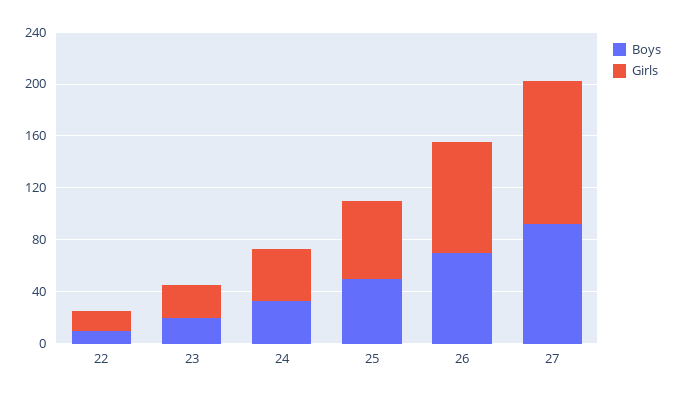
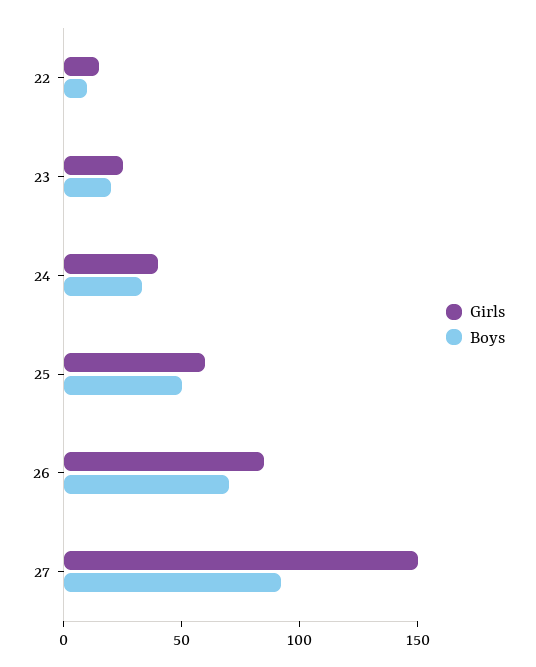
Girls, 27: 110 -> 150

